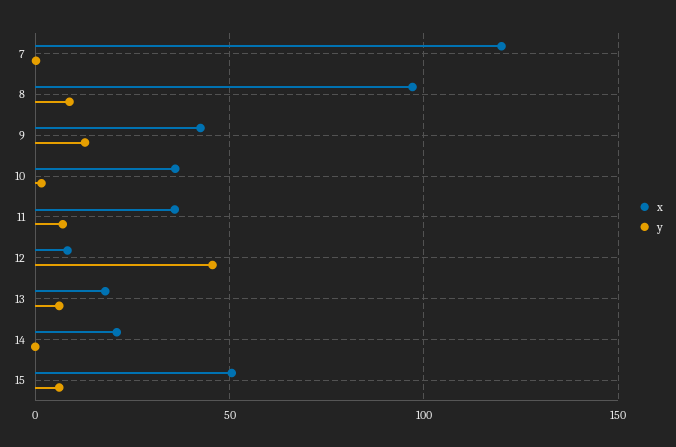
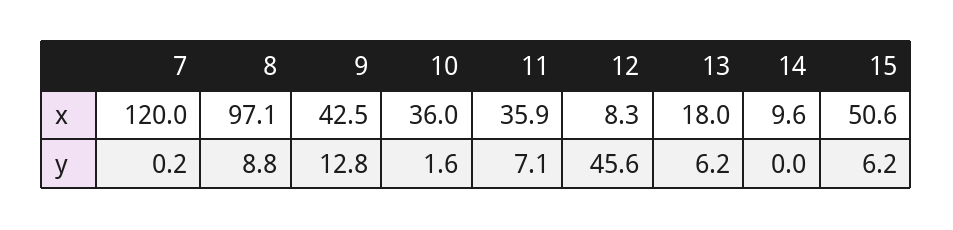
x, 14: 20 -> 9.6

